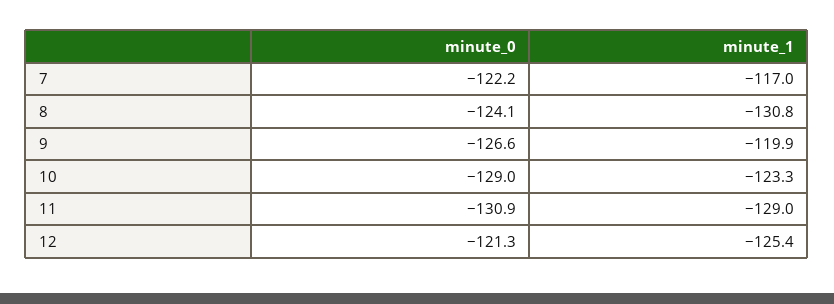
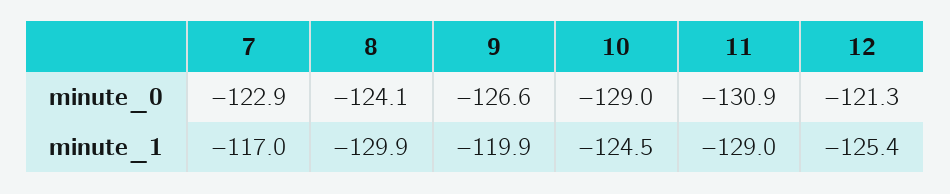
minute_0, 7: -122.2 -> -122.9
minute_1, 8: -130.8 -> -129.9
minute_1, 10: -123.3 -> -124.5

